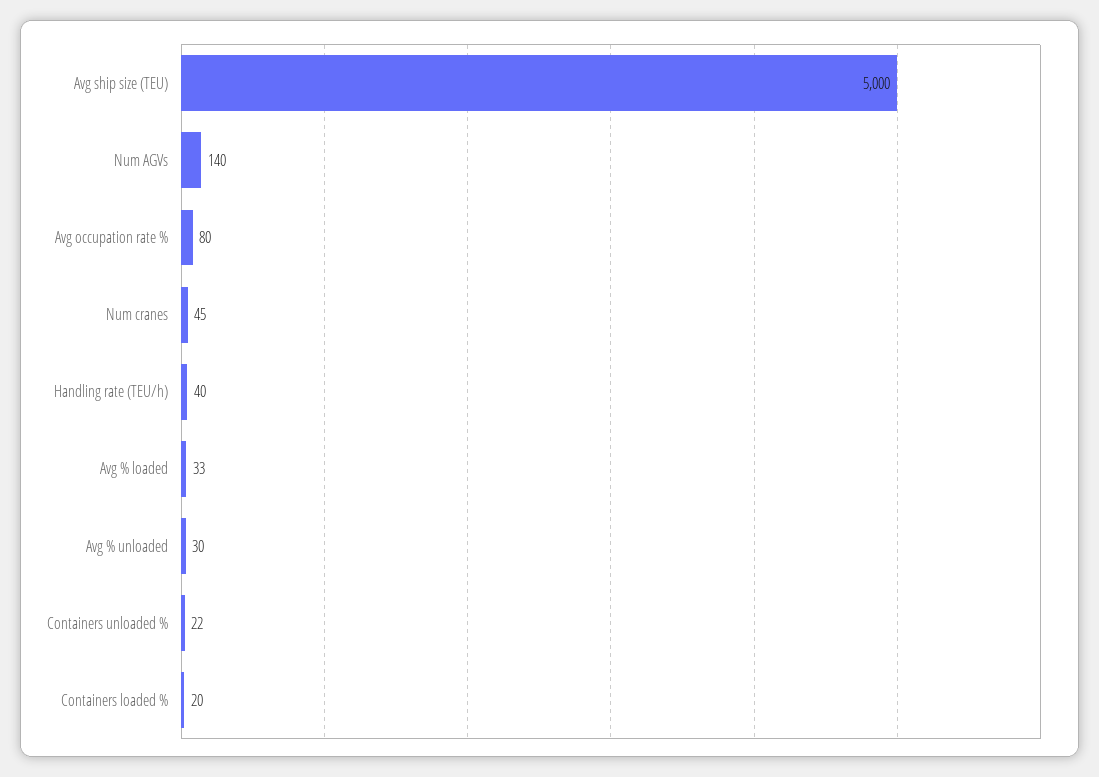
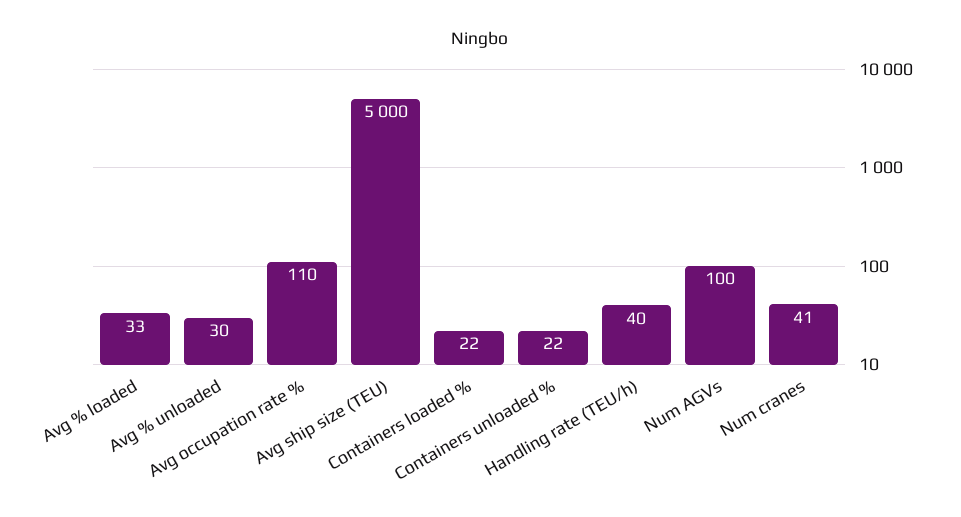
Num AGVs: 140 -> 100
Avg occupation rate %: 80 -> 110
Num cranes: 45 -> 41
Containers loaded %: 20 -> 22

